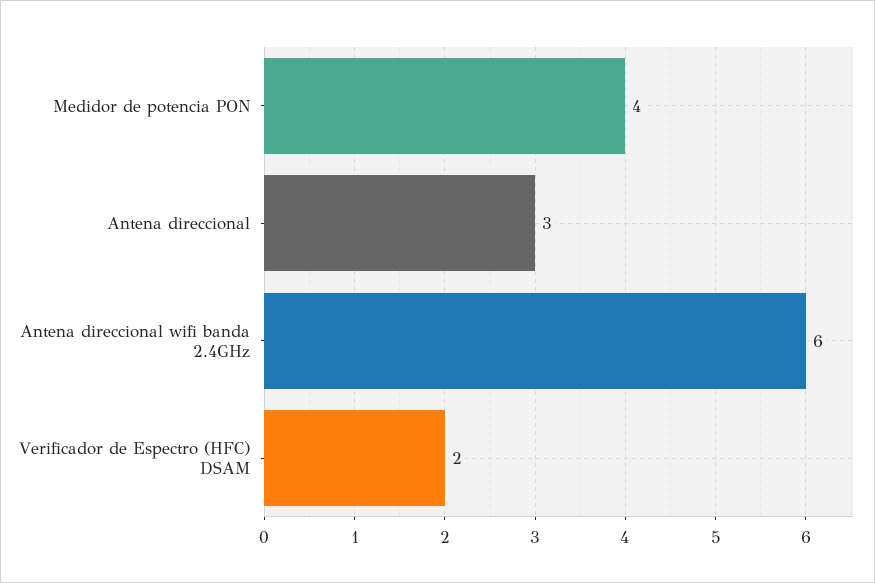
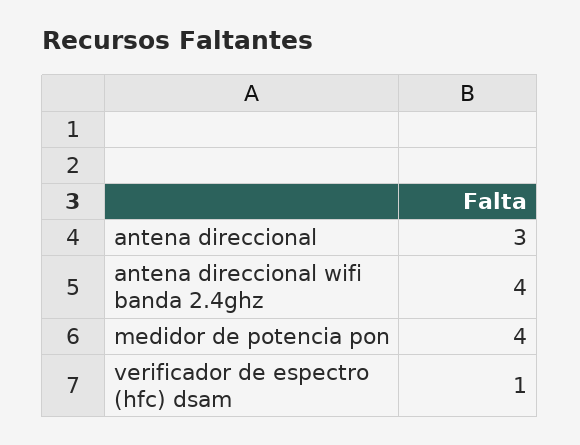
Antena direccional wifi banda 2.4GHz: 6 -> 4
Verificador de Espectro (HFC) DSAM: 2 -> 1

